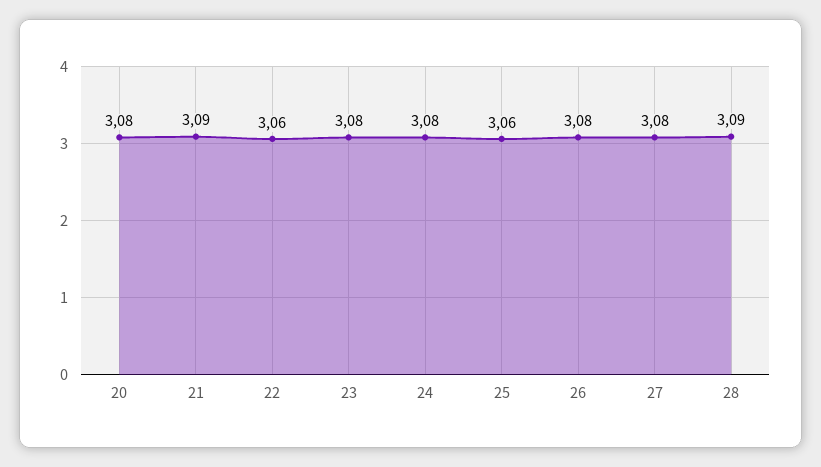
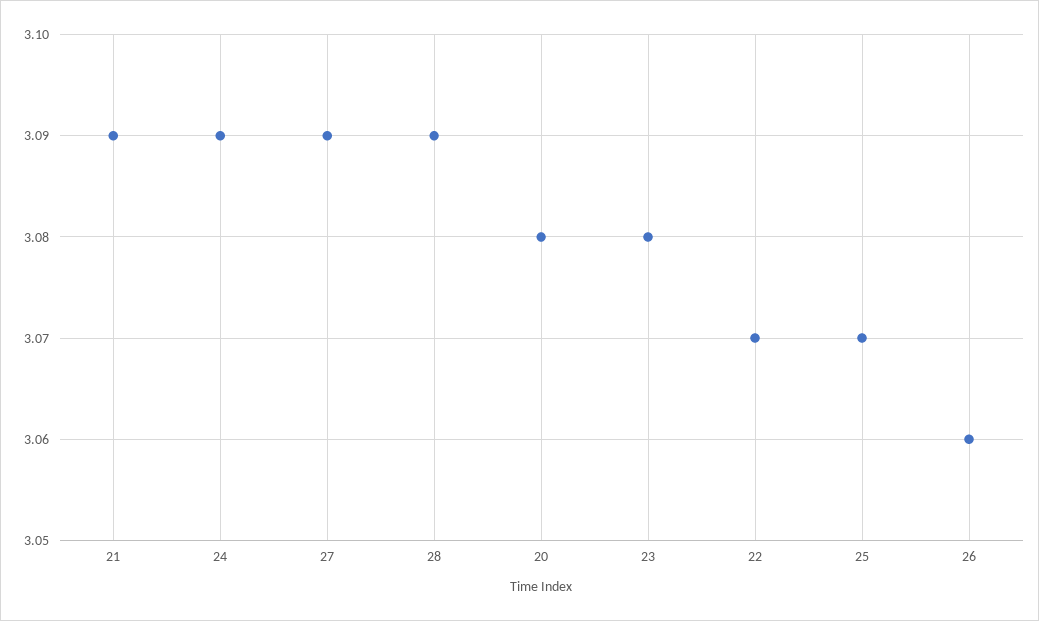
22: 3.06 -> 3.07
24: 3.08 -> 3.09
25: 3.06 -> 3.07
26: 3.08 -> 3.06
27: 3.08 -> 3.09

